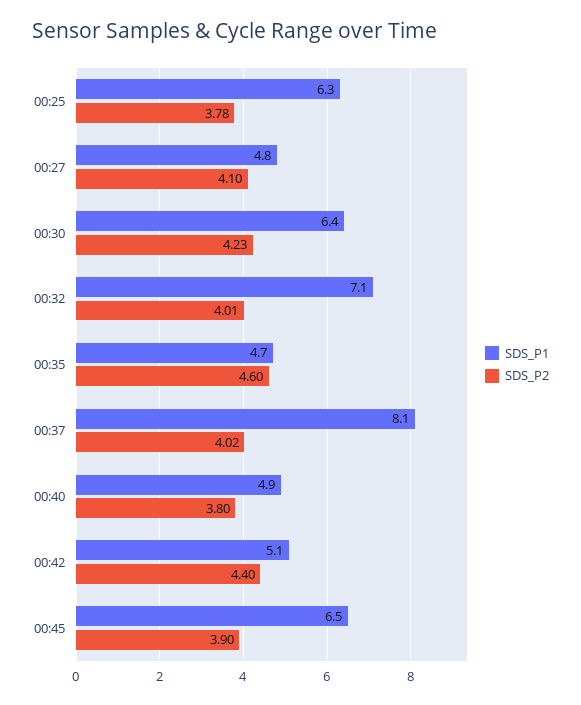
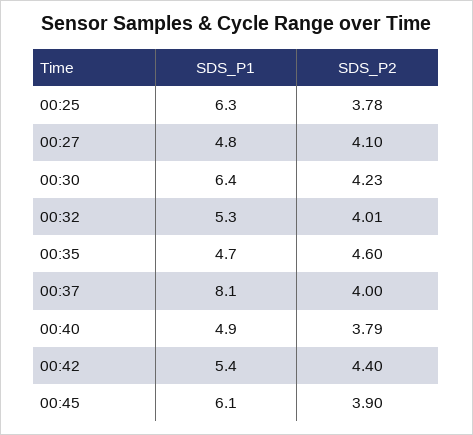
SDS_P1, 00:32: 7.1 -> 5.3
SDS_P2, 00:37: 4.02 -> 4
SDS_P2, 00:40: 3.8 -> 3.79
SDS_P1, 00:42: 5.1 -> 5.4
SDS_P1, 00:45: 6.5 -> 6.1

